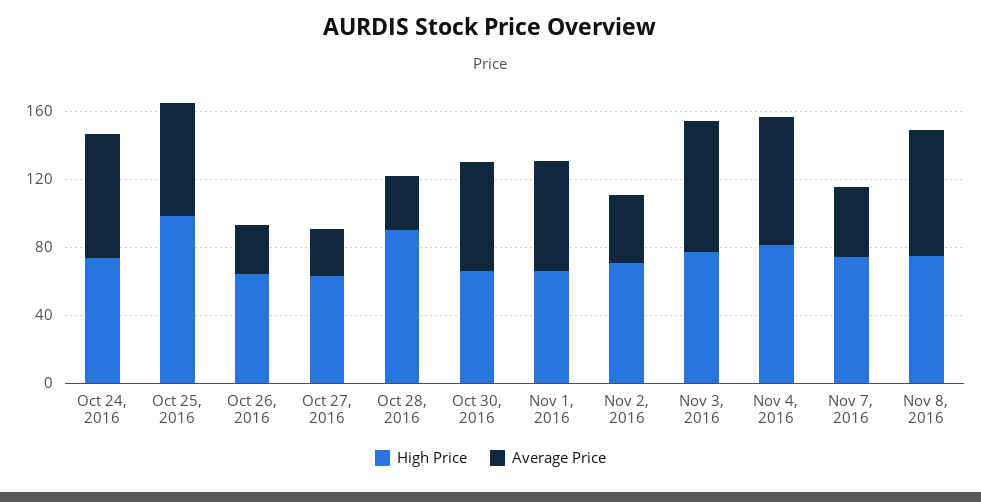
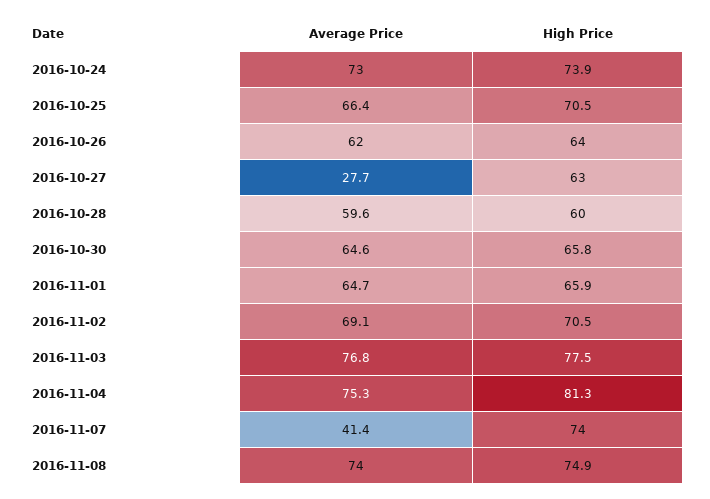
High Price, Oct 25, 2016: 100 -> 70.5
Average Price, Oct 26, 2016: 30 -> 62
High Price, Oct 28, 2016: 90 -> 60
Average Price, Oct 28, 2016: 30 -> 59.6
Average Price, Nov 2, 2016: 40 -> 69.1

